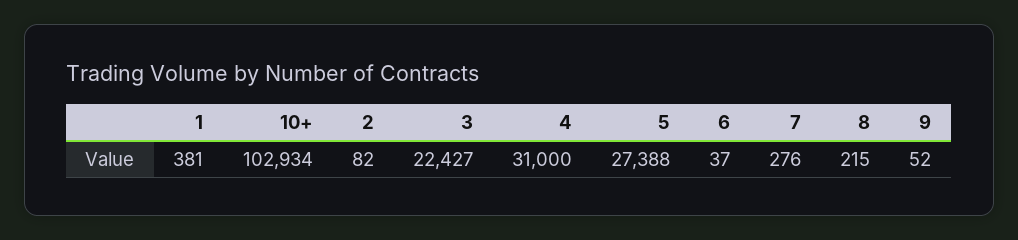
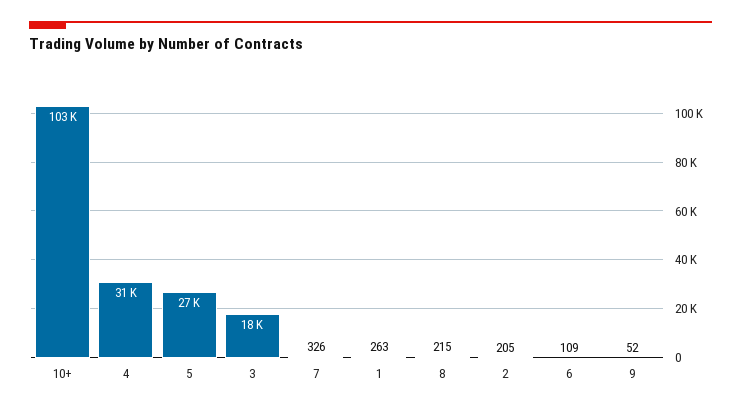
1: 381 -> 263
2: 82 -> 205
3: 22427 -> 18000
6: 37 -> 109
7: 276 -> 326

